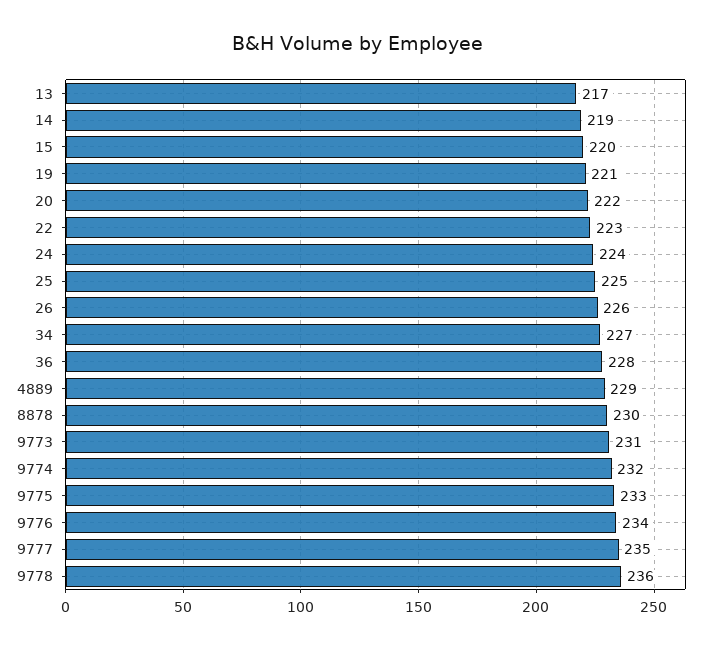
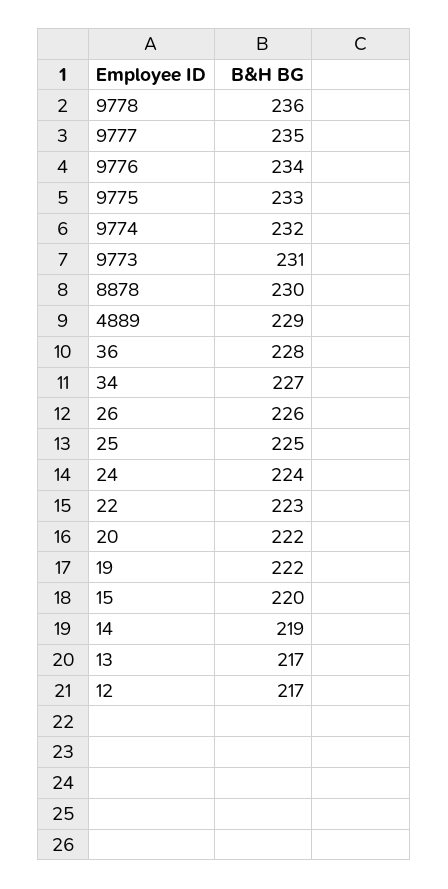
19: 221 -> 222
12: none -> 217

